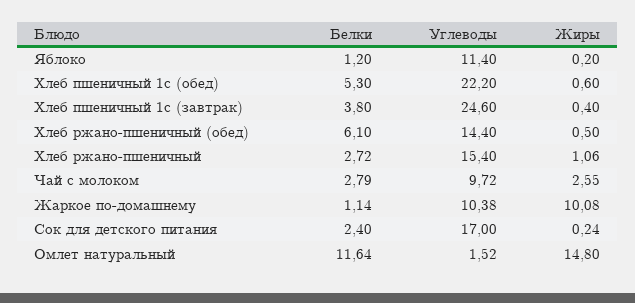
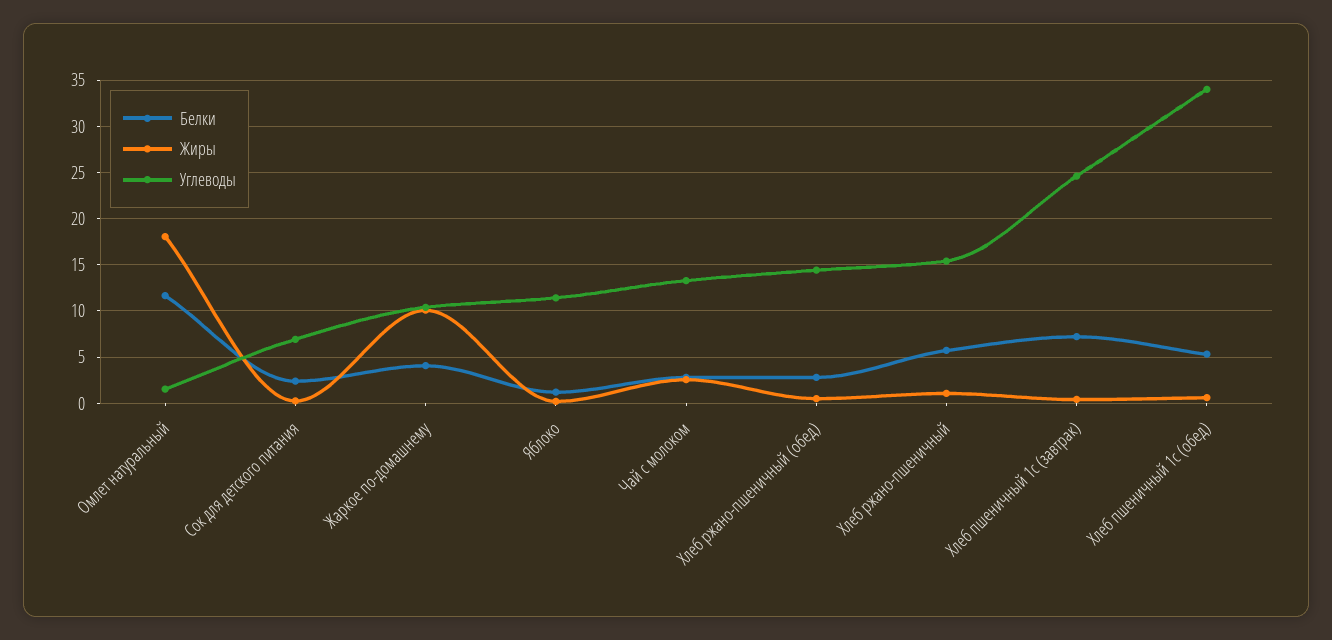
Углеводы, Хлеб пшеничный 1с (обед): 22.2 -> 34
Белки, Хлеб пшеничный 1с (завтрак): 3.8 -> 7
Белки, Хлеб ржано-пшеничный (обед): 6.1 -> 3
Белки, Хлеб ржано-пшеничный: 2.72 -> 6
Углеводы, Чай с молоком: 9.72 -> 13
Белки, Жаркое по-домашнему: 1.14 -> 4
Углеводы, Сок для детского питания: 17 -> 7
Жиры, Омлет натуральный: 14.8 -> 18

